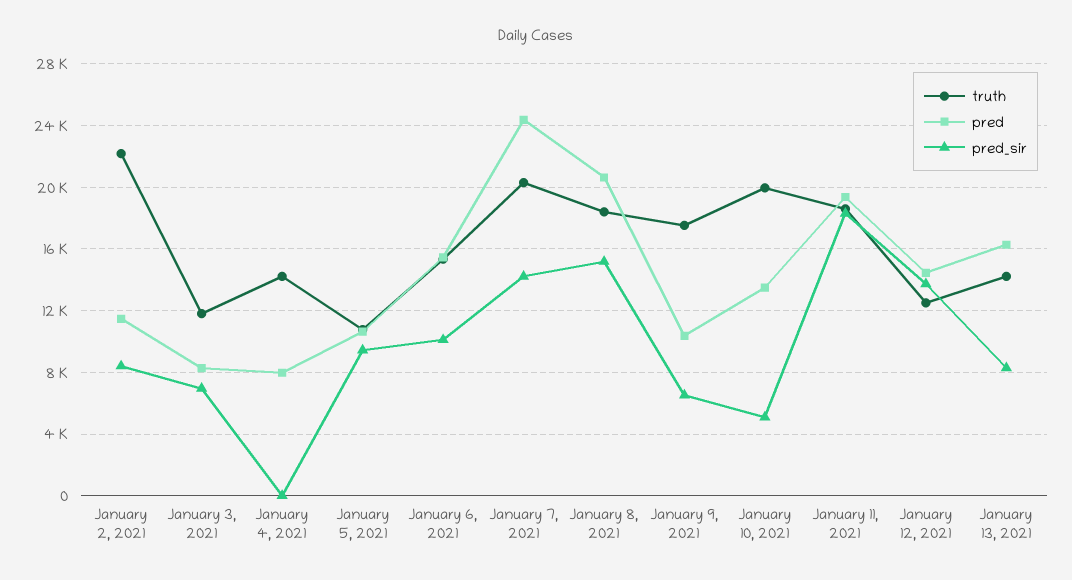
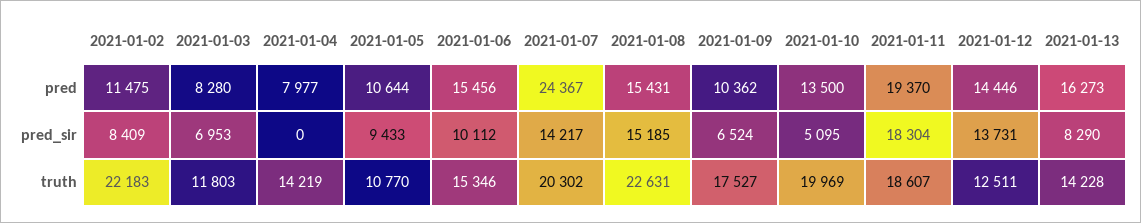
truth, January 8, 2021: 18500 -> 22631
pred, January 8, 2021: 20500 -> 15431

